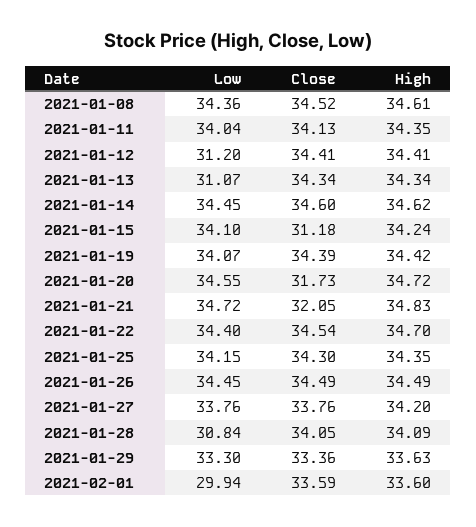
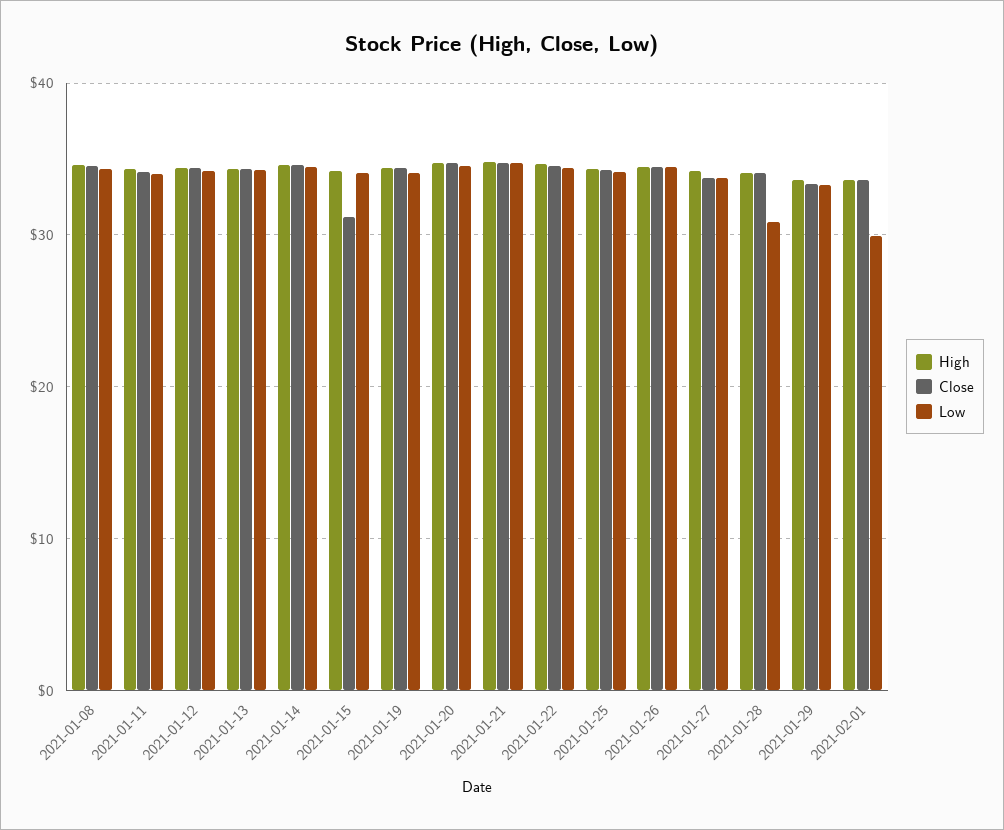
Low, 2021-01-12: 31.2 -> 34
Low, 2021-01-13: 31.07 -> 34
Close, 2021-01-20: 31.73 -> 35
Close, 2021-01-21: 32.05 -> 35

